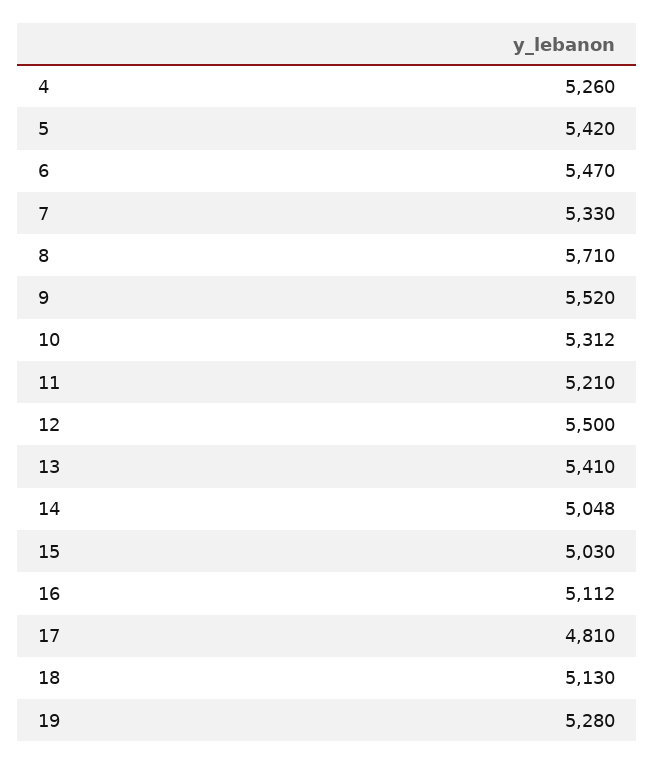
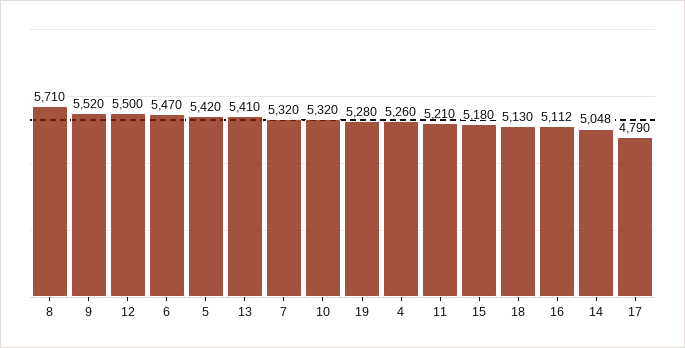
7: 5330 -> 5320
10: 5312 -> 5320
15: 5030 -> 5180
17: 4810 -> 4790

